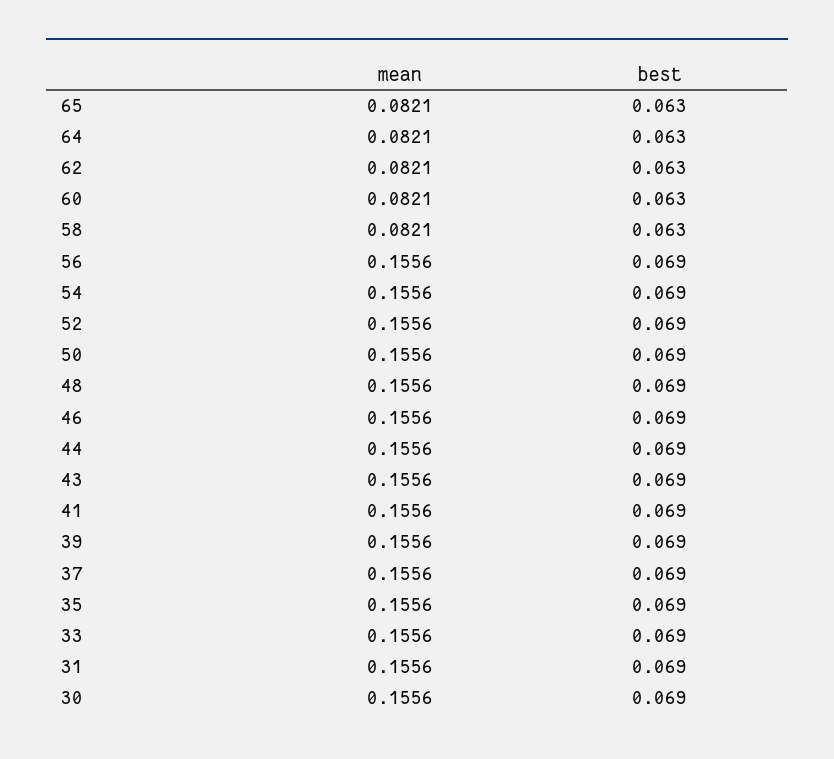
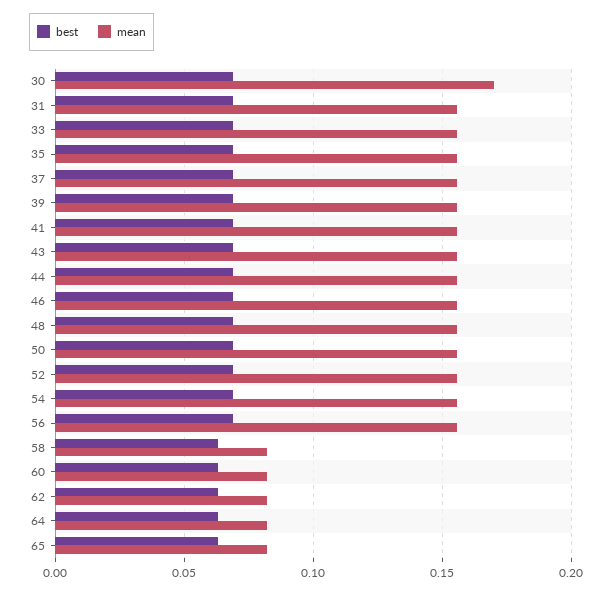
mean, 30: 0.1556 -> 0.17

